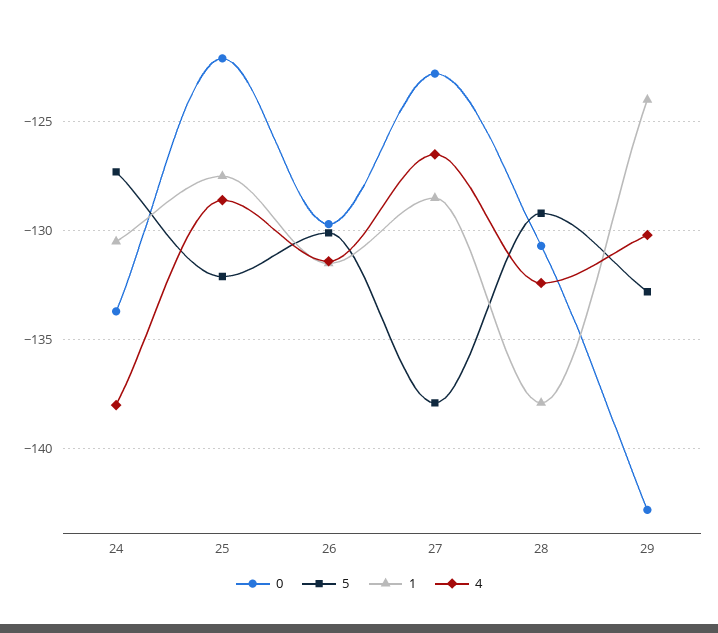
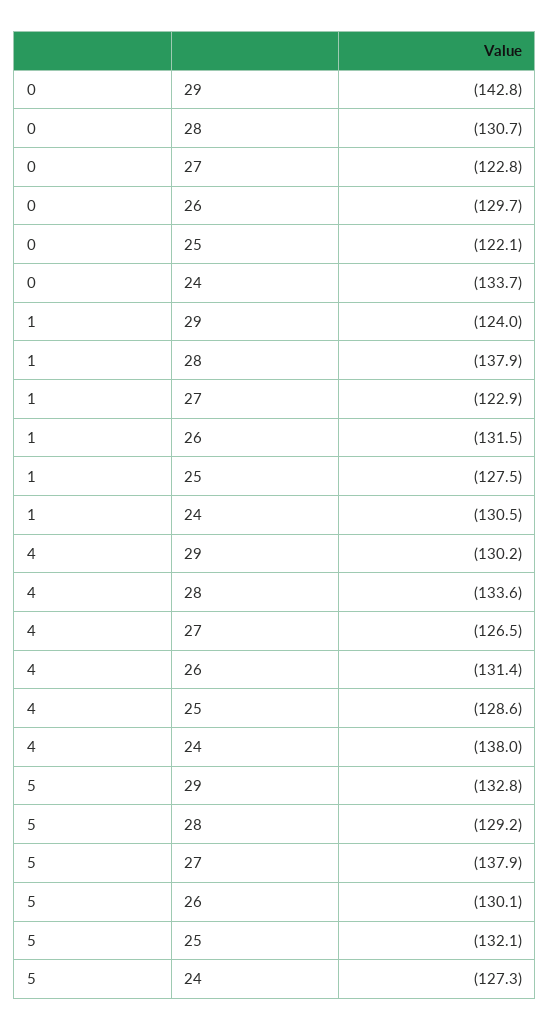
1, 27: -128.5 -> -122.9
4, 28: -132.5 -> -133.6

